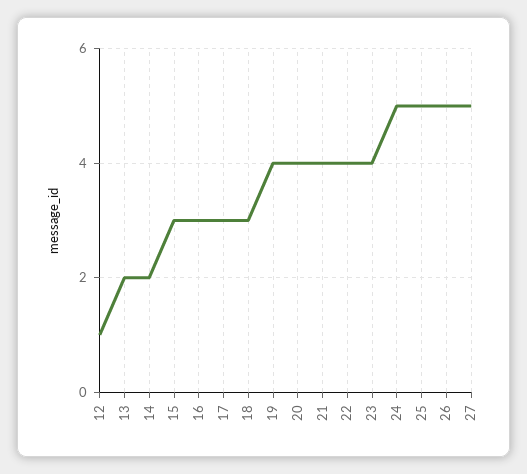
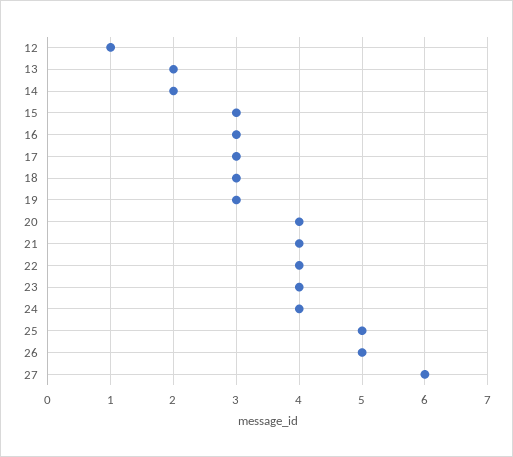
19: 4 -> 3
24: 5 -> 4
27: 5 -> 6

